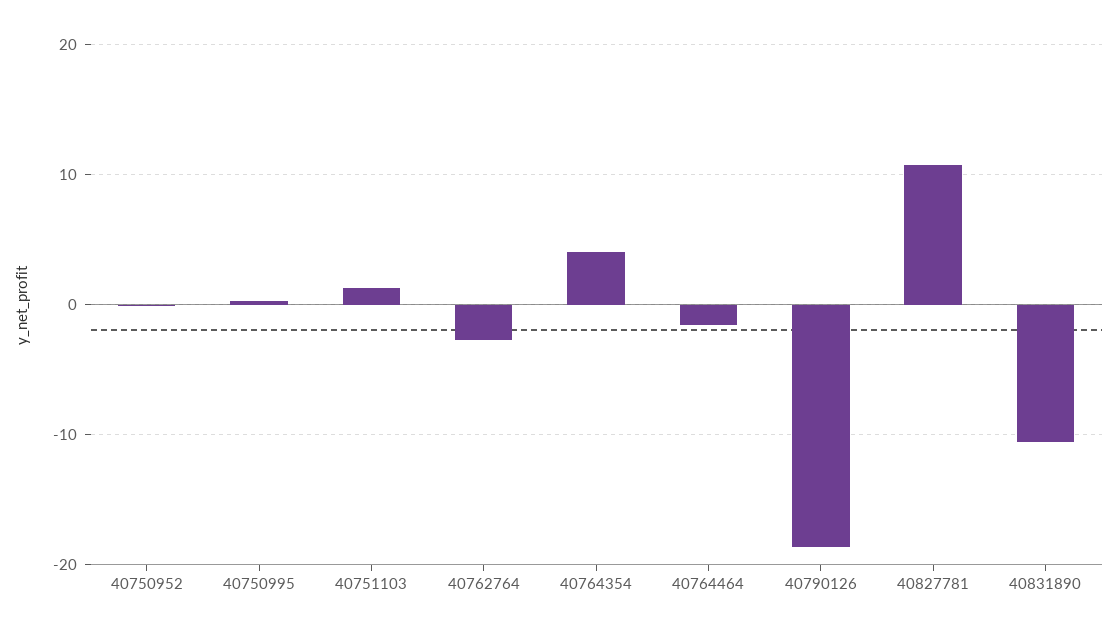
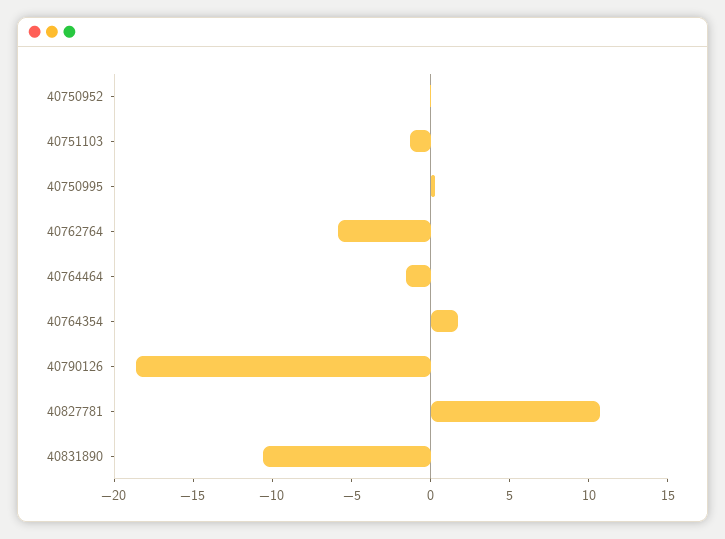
40751103: 1 -> -1
40762764: -3 -> -6
40764354: 4 -> 2

